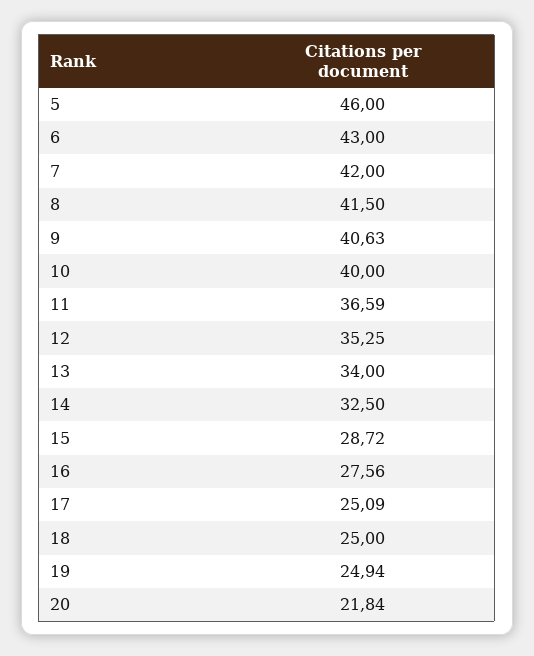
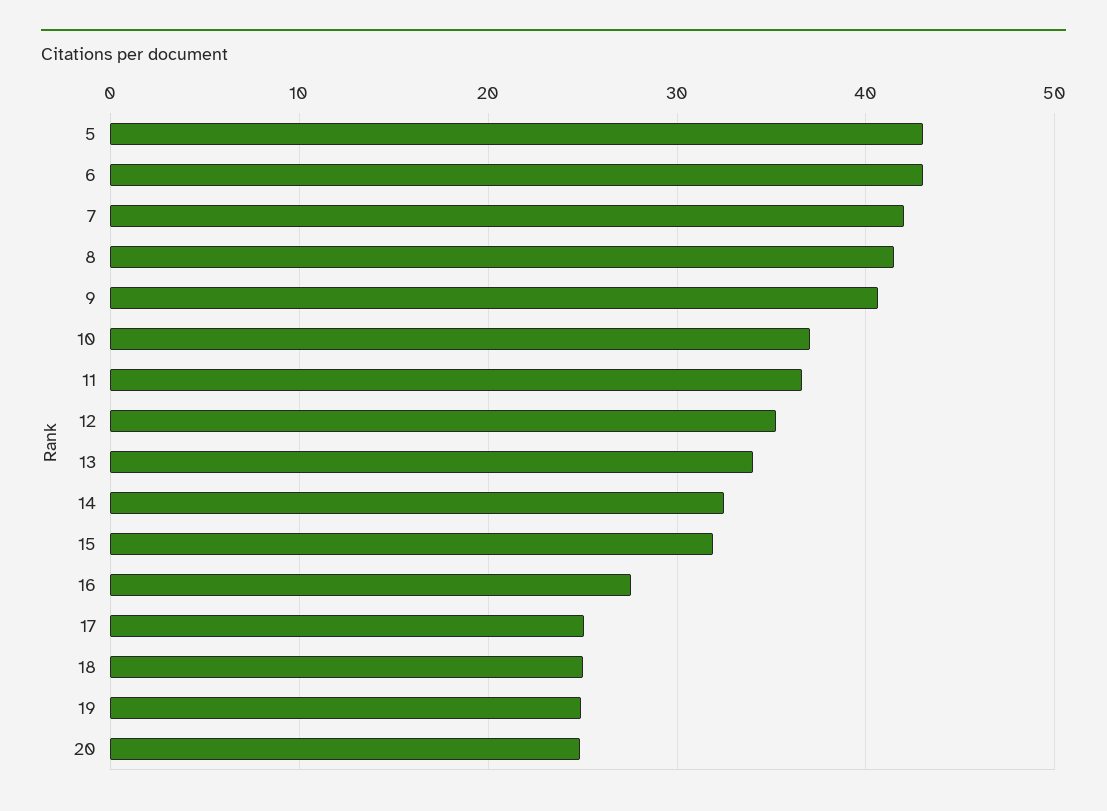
5: 46 -> 43
10: 40 -> 37
15: 28.72 -> 32
20: 21.84 -> 25

